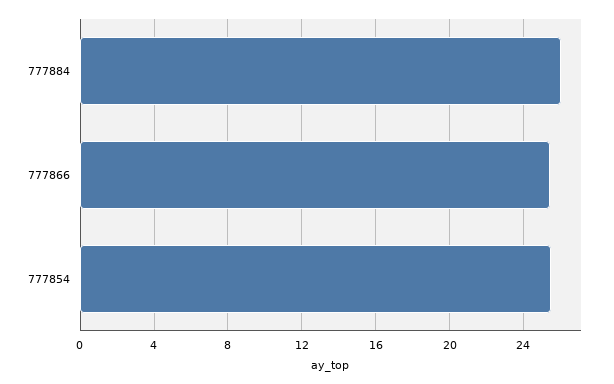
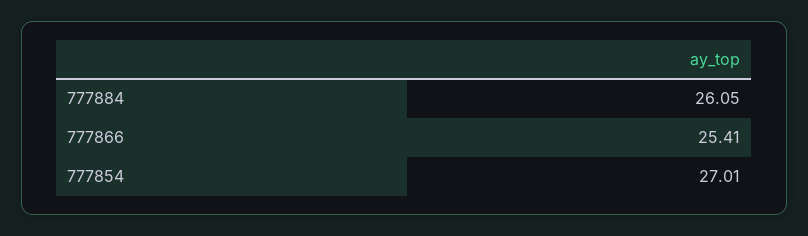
777854: 25.5 -> 27.01

